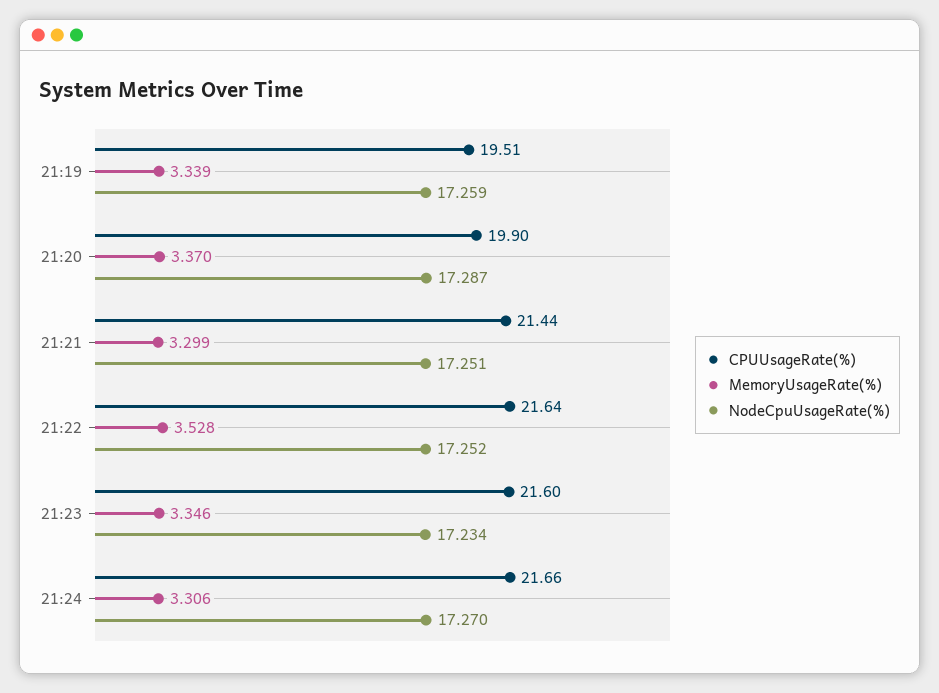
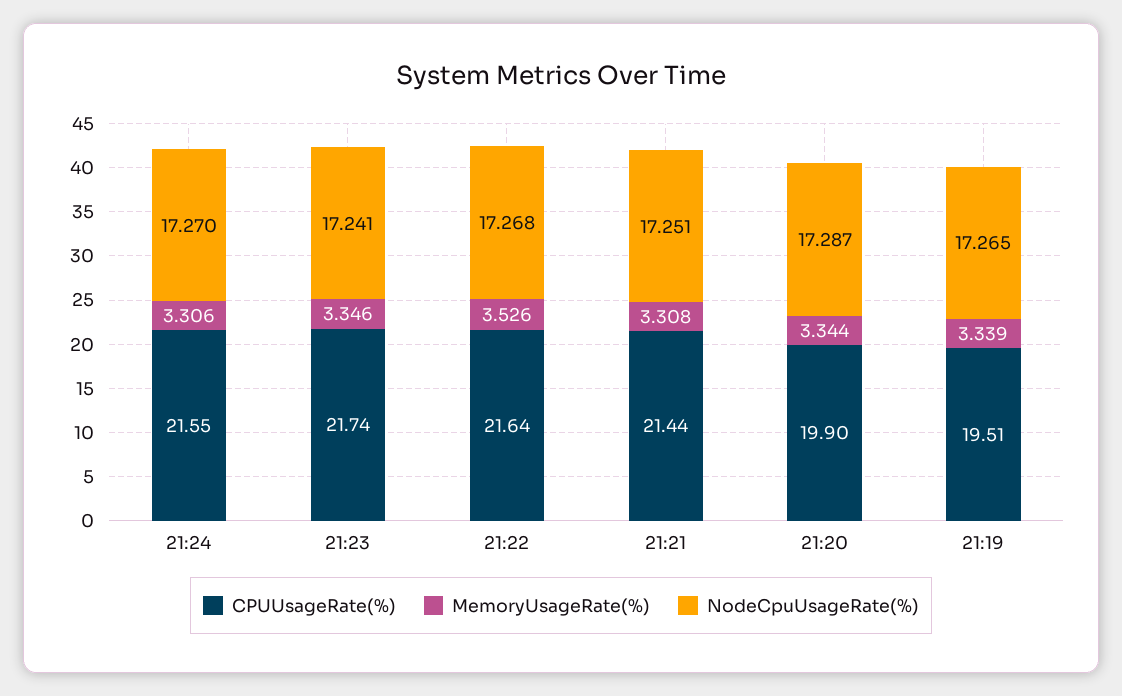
NodeCpuUsageRate(%), 21:19: 17.259 -> 17.265
MemoryUsageRate(%), 21:20: 3.37 -> 3.344
MemoryUsageRate(%), 21:21: 3.299 -> 3.308
MemoryUsageRate(%), 21:22: 3.528 -> 3.526
NodeCpuUsageRate(%), 21:22: 17.252 -> 17.268
CPUUsageRate(%), 21:23: 21.6 -> 21.74
NodeCpuUsageRate(%), 21:23: 17.234 -> 17.241
CPUUsageRate(%), 21:24: 21.66 -> 21.55

